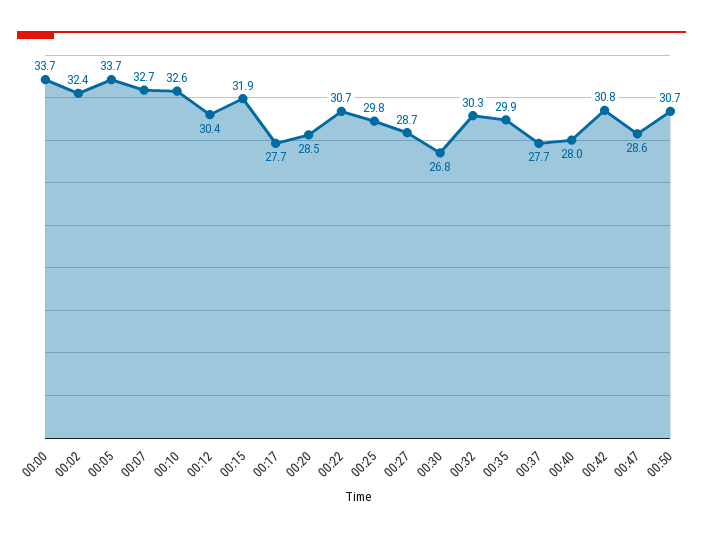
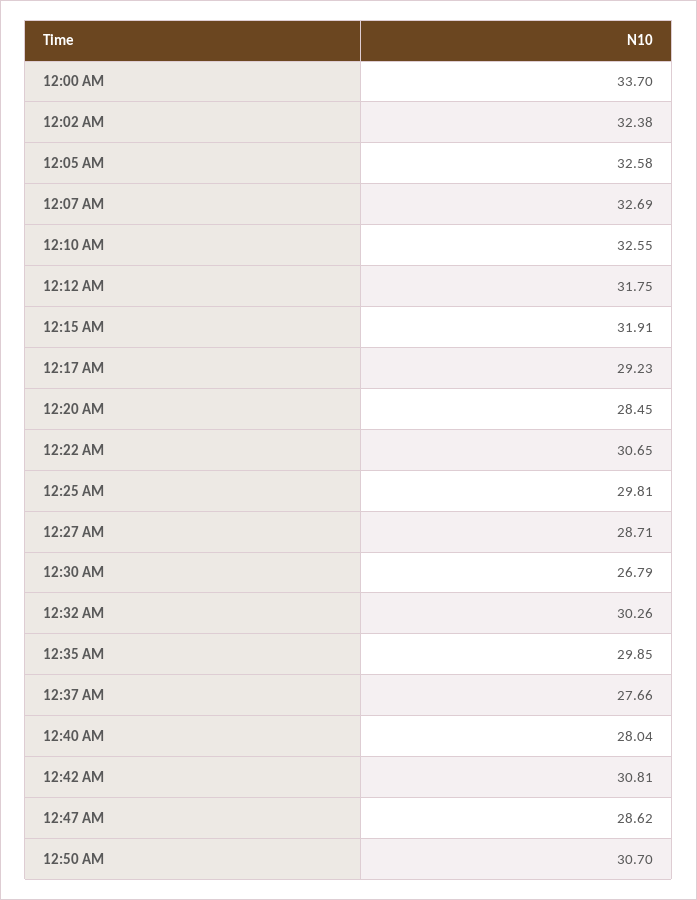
00:05: 33.7 -> 32.58
00:12: 30.4 -> 31.75
00:17: 27.7 -> 29.23

